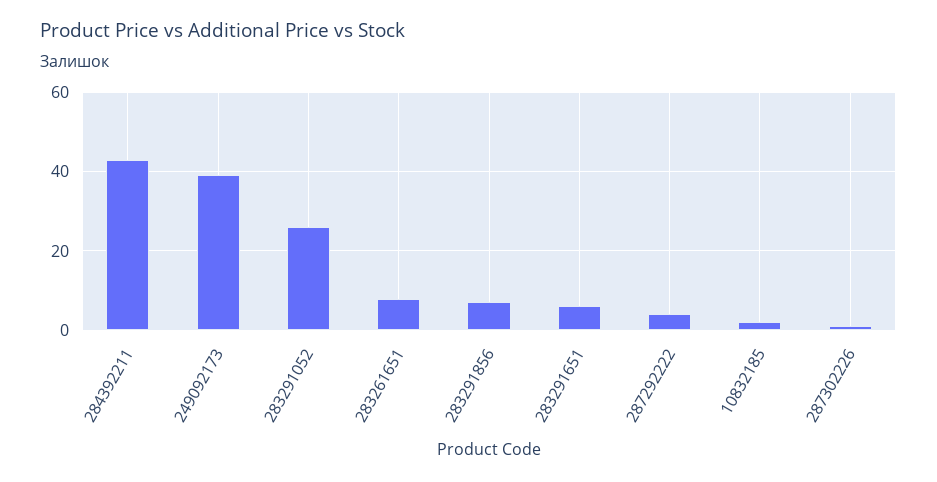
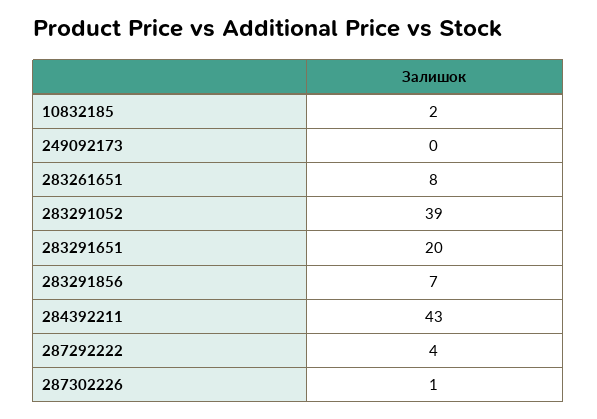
249092173: 40 -> 0
283291052: 25 -> 39
283291651: 5 -> 20

